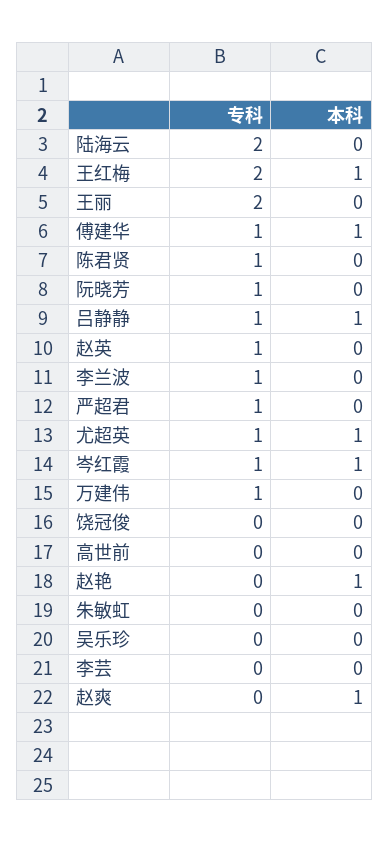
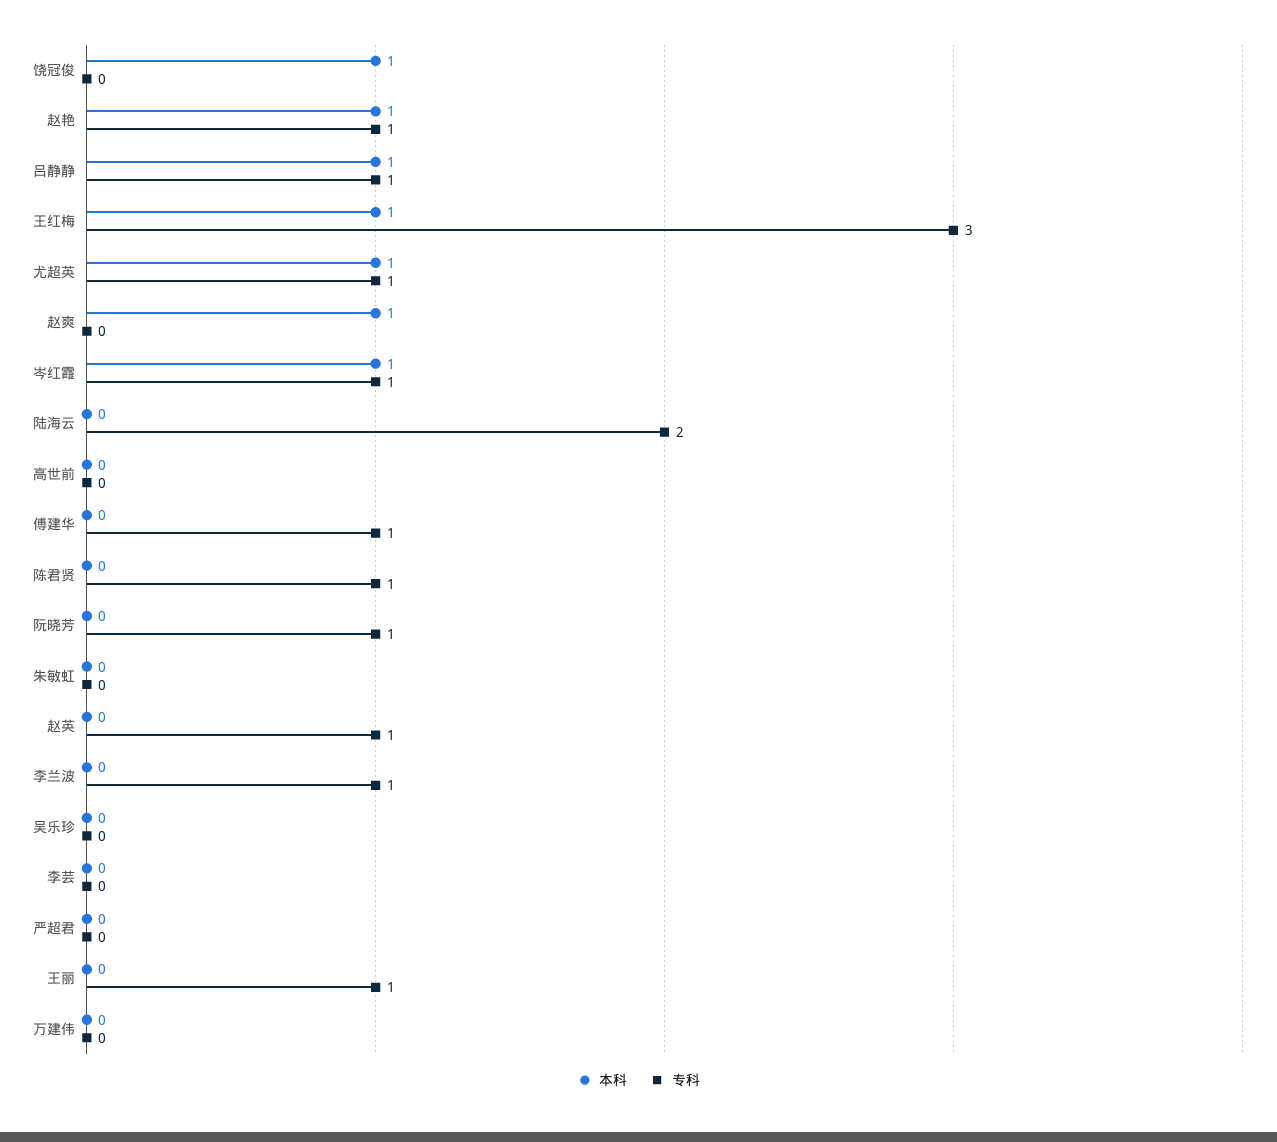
专科, 王红梅: 2 -> 3
专科, 王丽: 2 -> 1
本科, 傅建华: 1 -> 0
专科, 严超君: 1 -> 0
专科, 万建伟: 1 -> 0
本科, 饶冠俊: 0 -> 1
专科, 赵艳: 0 -> 1

